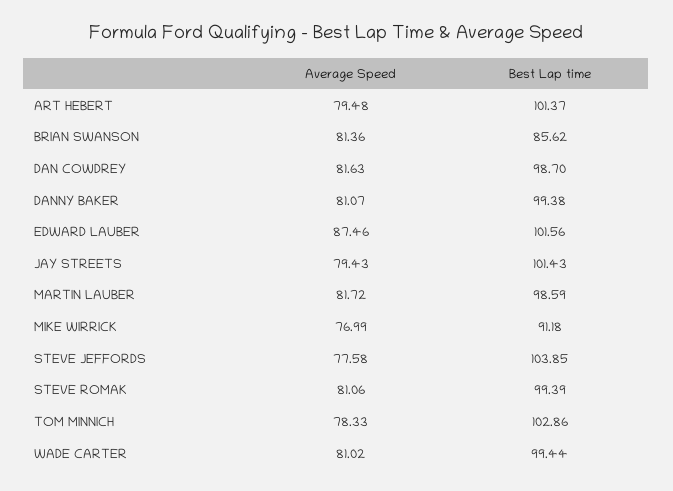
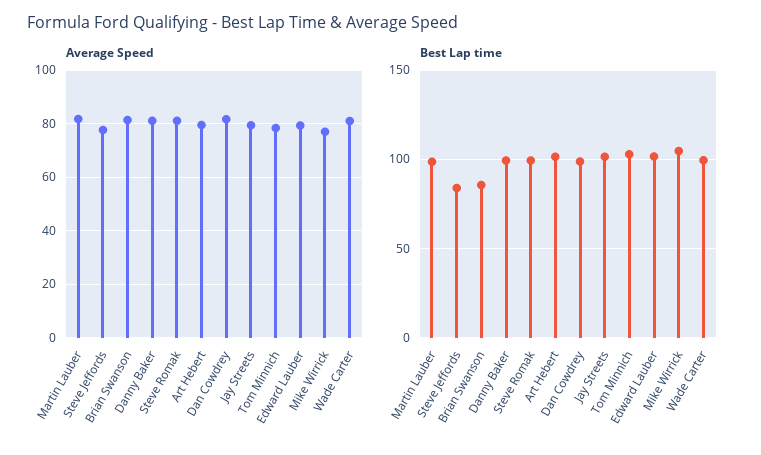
Average Speed, EDWARD LAUBER: 87.46 -> 80
Best Lap time, MIKE WIRRICK: 91.18 -> 105
Best Lap time, STEVE JEFFORDS: 103.85 -> 85

